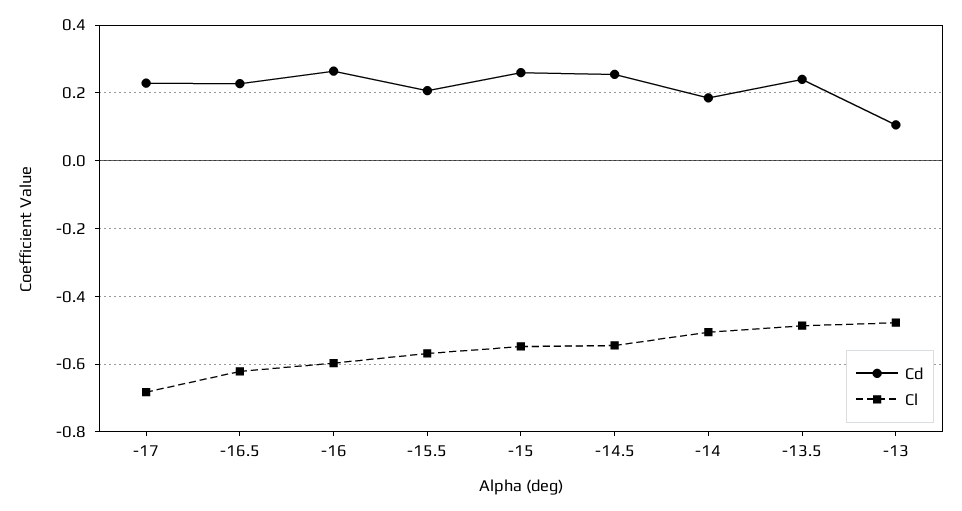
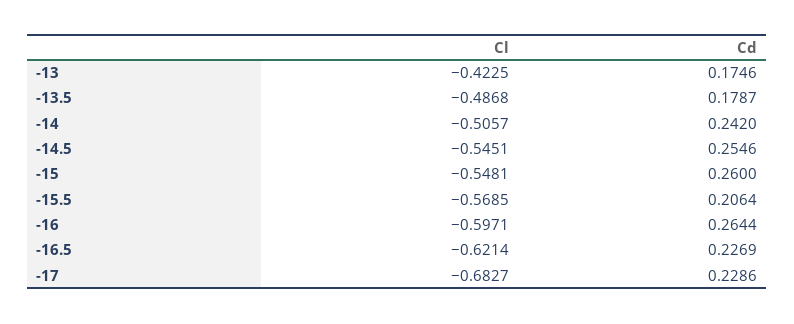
Cd, -14: 0.18 -> 0.242
Cd, -13.5: 0.24 -> 0.1787
Cd, -13: 0.1 -> 0.1746
Cl, -13: -0.48 -> -0.4225

